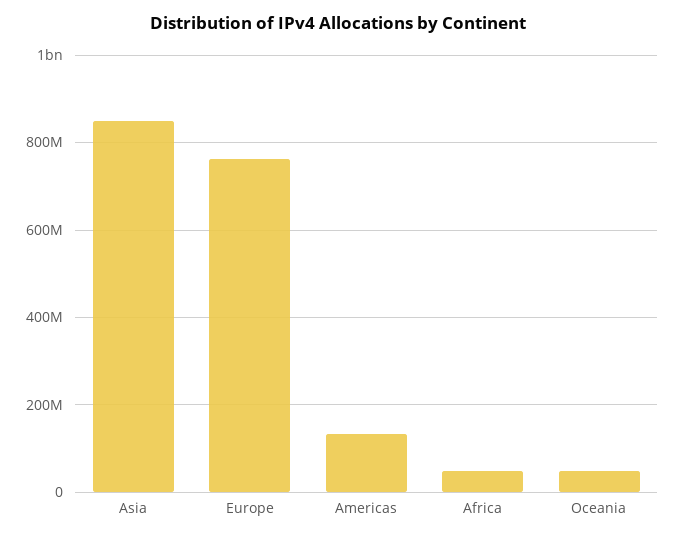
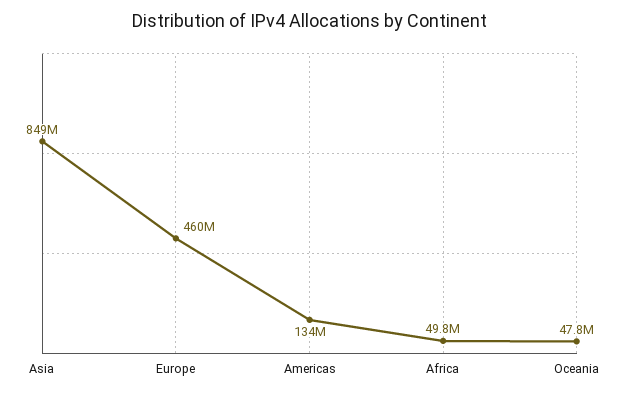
Europe: 760000000 -> 460000000

